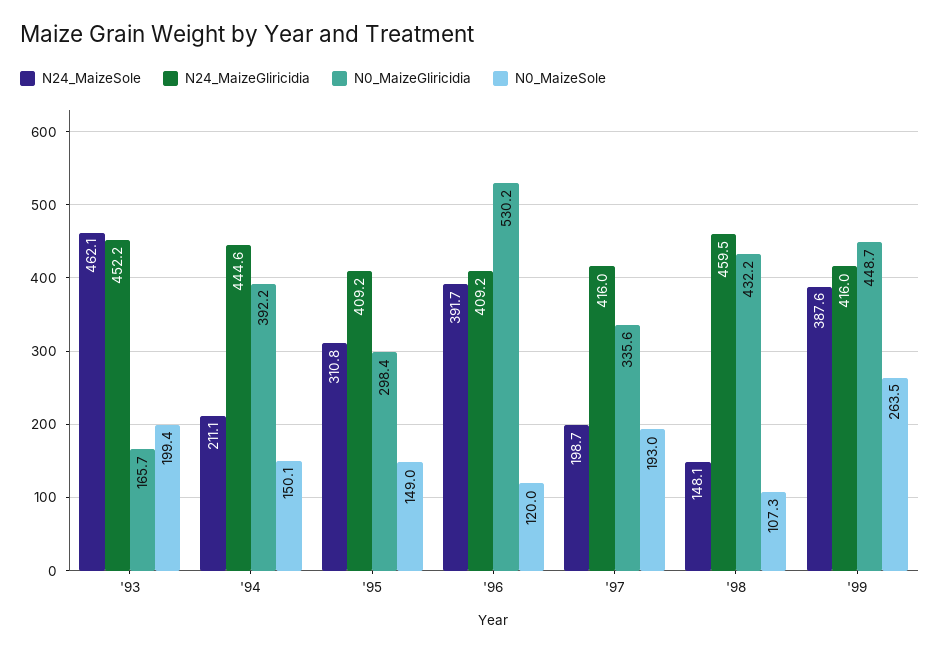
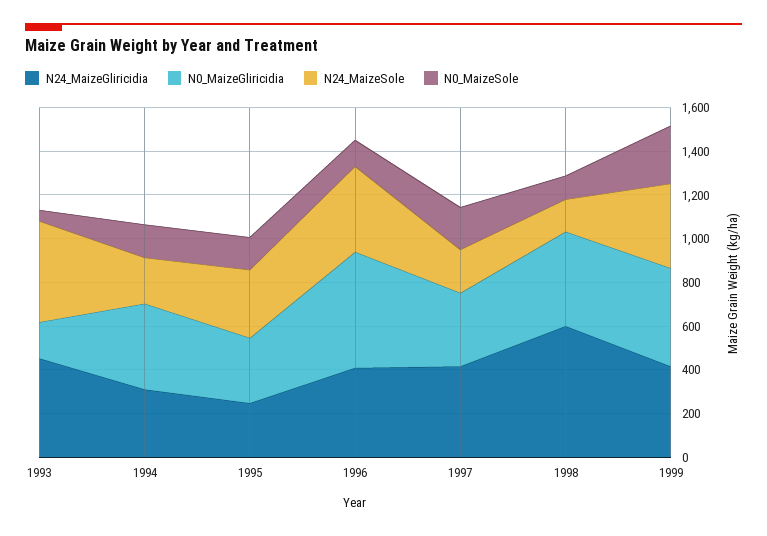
N0_MaizeSole, '93: 199.4 -> 50
N24_MaizeGliricidia, '94: 444.6 -> 300
N24_MaizeGliricidia, '95: 409.2 -> 250
N24_MaizeGliricidia, '98: 459.5 -> 600

